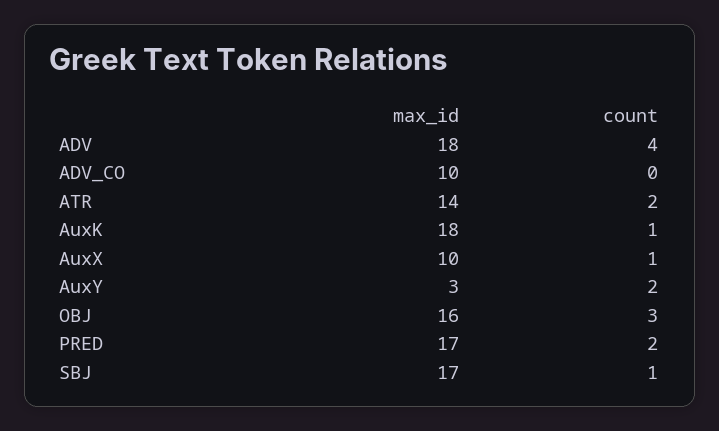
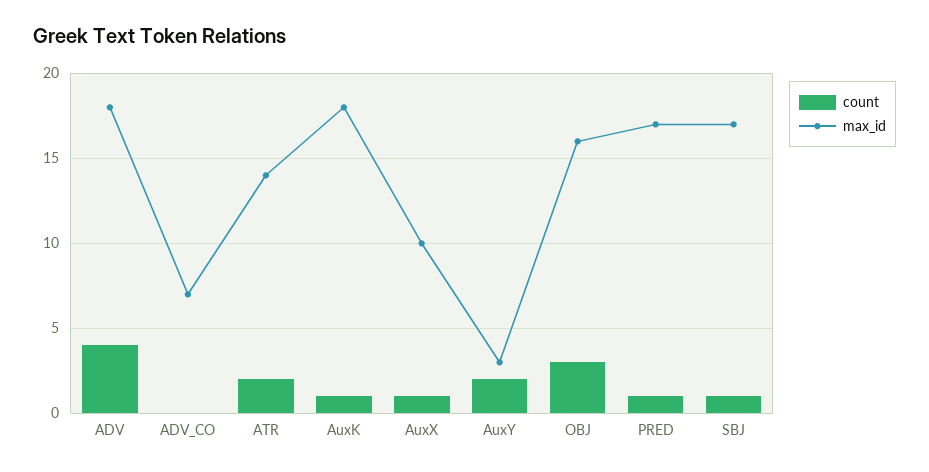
max_id, ADV_CO: 10 -> 7
count, PRED: 2 -> 1

